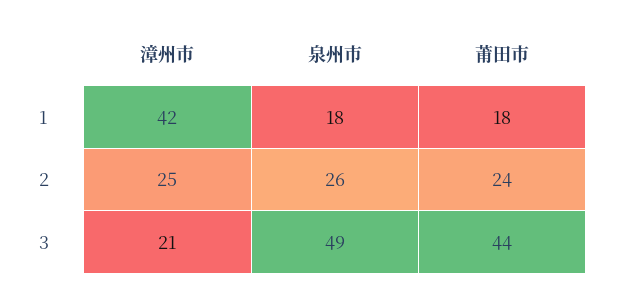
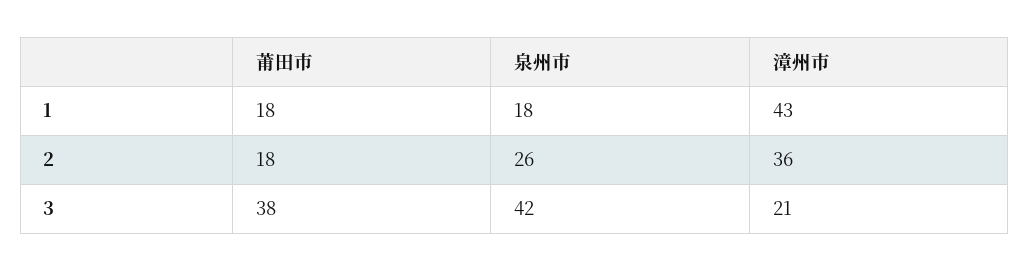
漳州市, 1: 42 -> 43
漳州市, 2: 25 -> 36
莆田市, 2: 24 -> 18
泉州市, 3: 49 -> 42
莆田市, 3: 44 -> 38

